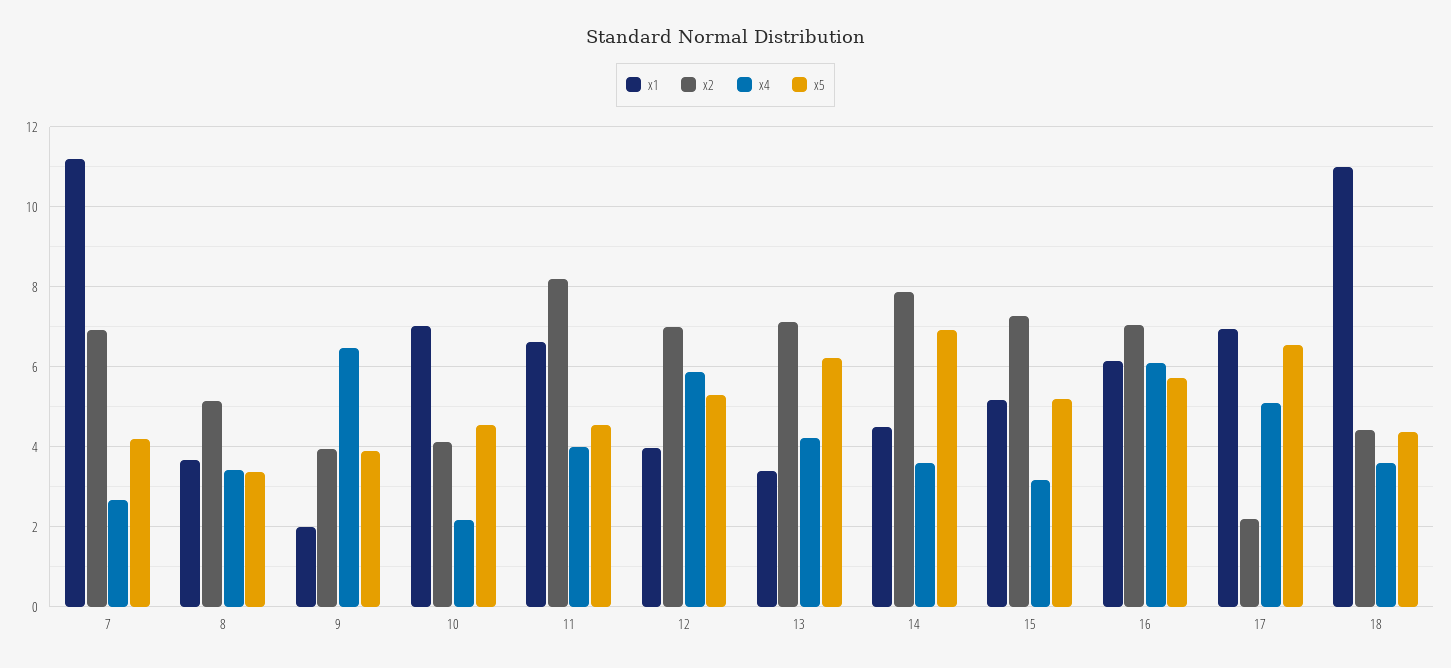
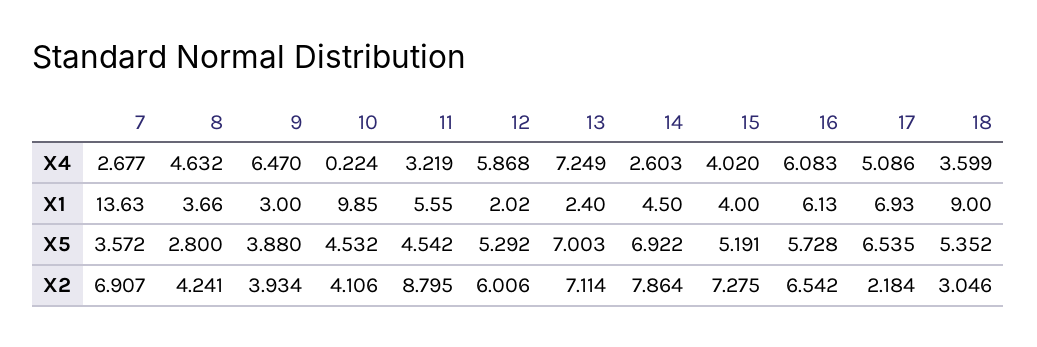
x1, 7: 11.2 -> 13.63
x5, 7: 4.2 -> 3.572
x2, 8: 5.2 -> 4.241
x4, 8: 3.4 -> 4.632
x5, 8: 3.4 -> 2.8
x1, 9: 2 -> 3
x1, 10: 7 -> 9.85
x4, 10: 2.2 -> 0.224
x1, 11: 6.6 -> 5.55
x2, 11: 8.2 -> 8.795
x4, 11: 4 -> 3.219
x1, 12: 4 -> 2.02
x2, 12: 7 -> 6.006
x1, 13: 3.4 -> 2.4
x4, 13: 4.2 -> 7.249
x5, 13: 6.2 -> 7.003
x4, 14: 3.6 -> 2.603
x1, 15: 5.2 -> 4
x4, 15: 3.2 -> 4.02
x2, 16: 7 -> 6.542
x1, 18: 11 -> 9
x2, 18: 4.4 -> 3.046
x5, 18: 4.4 -> 5.352

